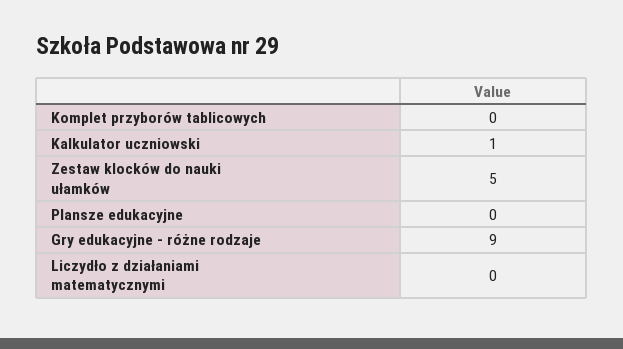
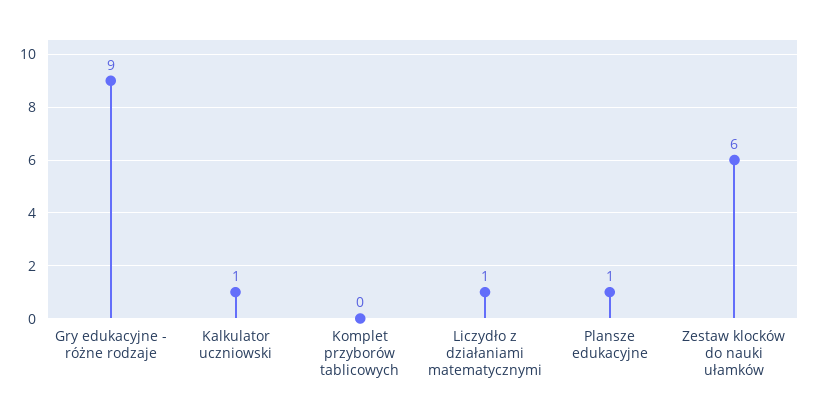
Zestaw klocków do nauki ułamków: 5 -> 6
Plansze edukacyjne: 0 -> 1
Liczydło z działaniami matematycznymi: 0 -> 1

